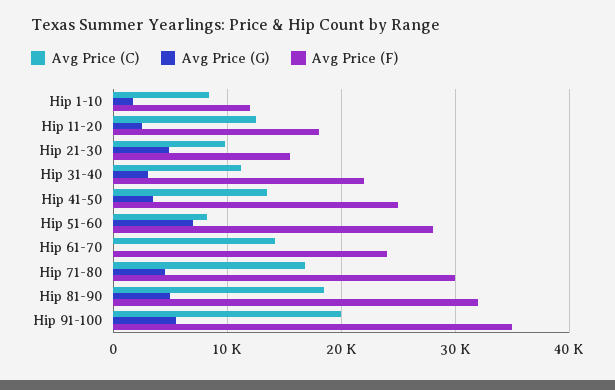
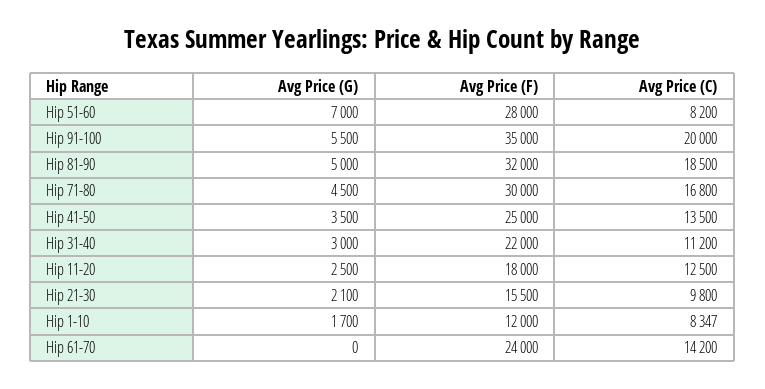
Avg Price (G), Hip 21-30: 5000 -> 2100

